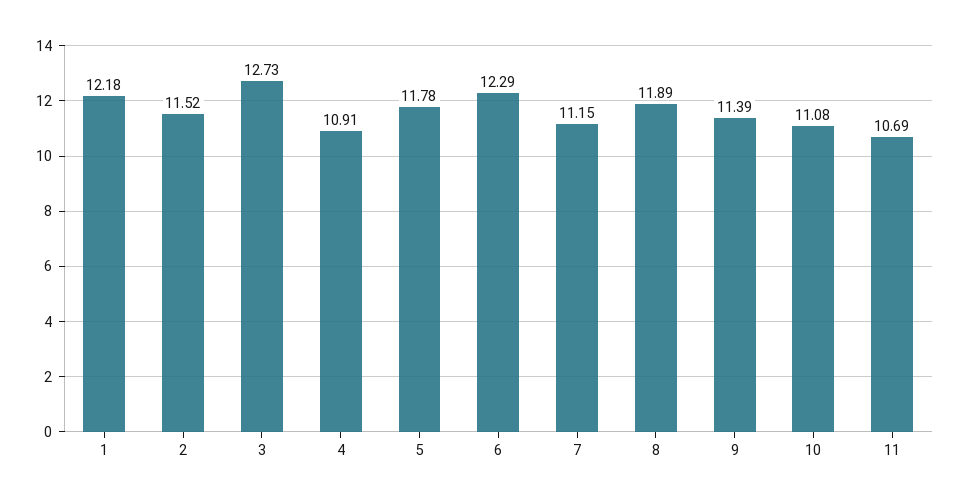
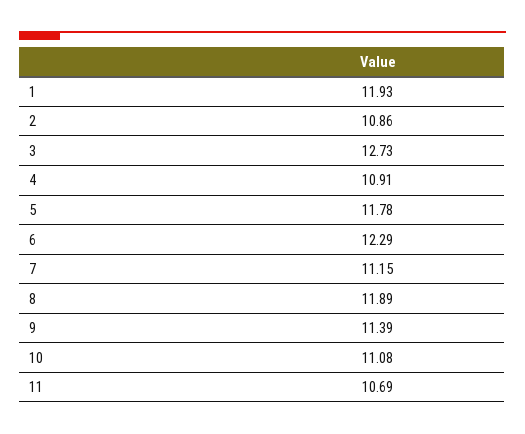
1: 12.18 -> 11.93
2: 11.52 -> 10.86

